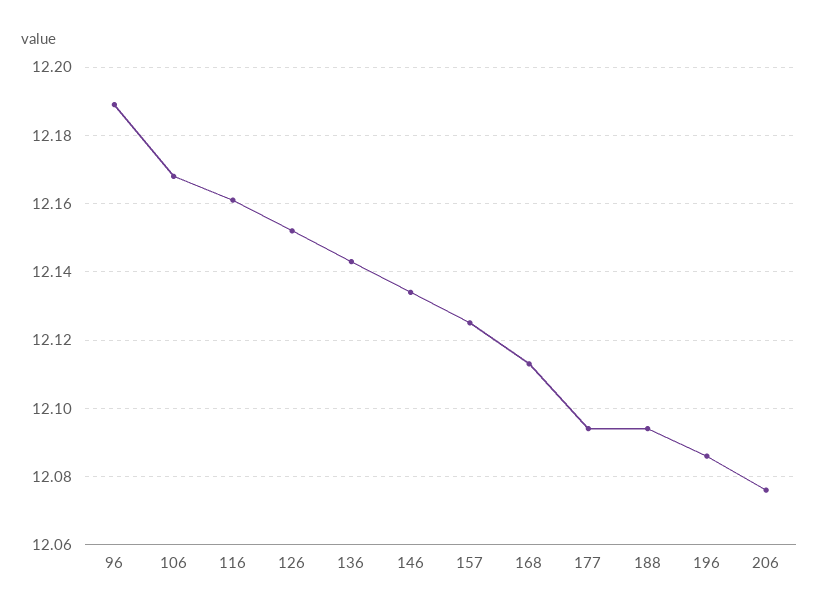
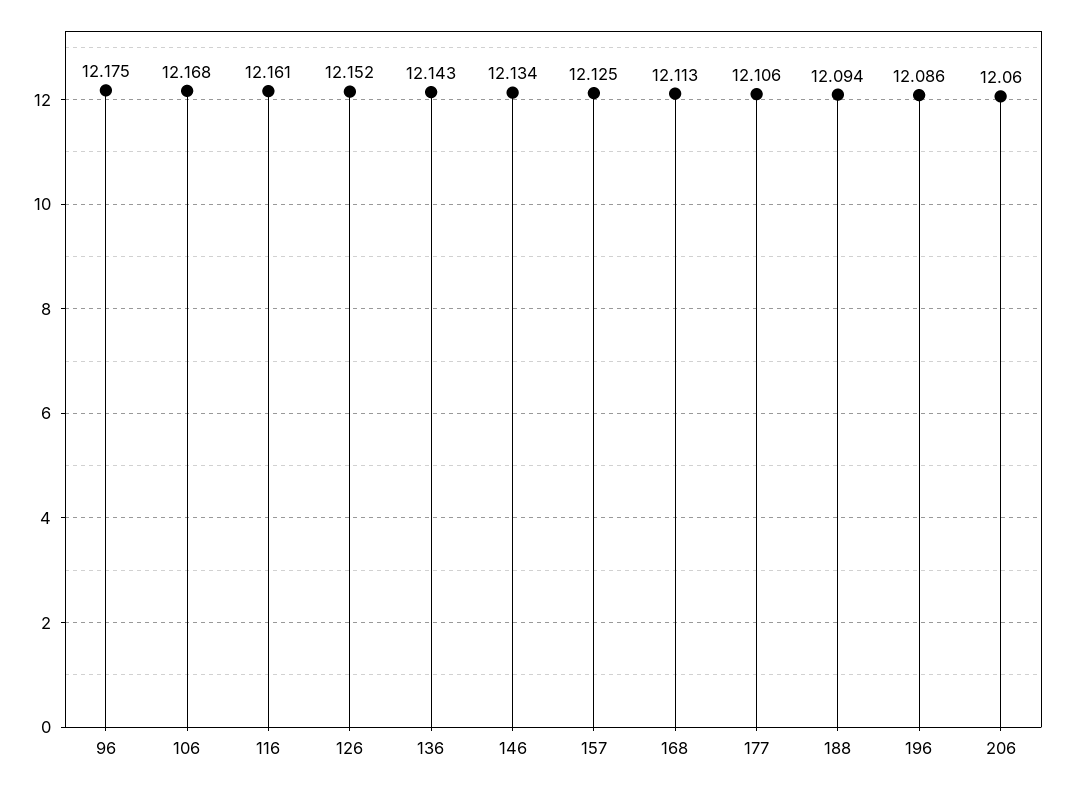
96: 12.19 -> 12.175
177: 12.095 -> 12.106
206: 12.075 -> 12.06

